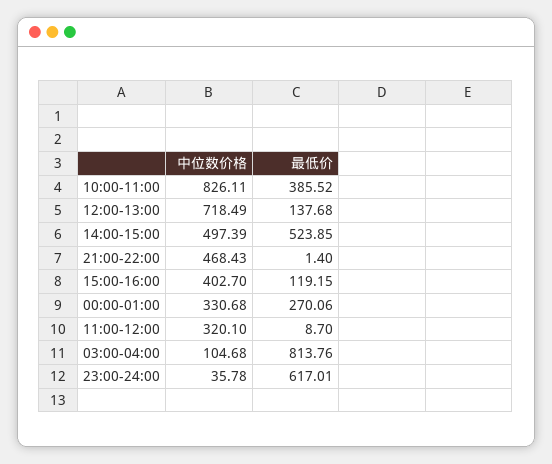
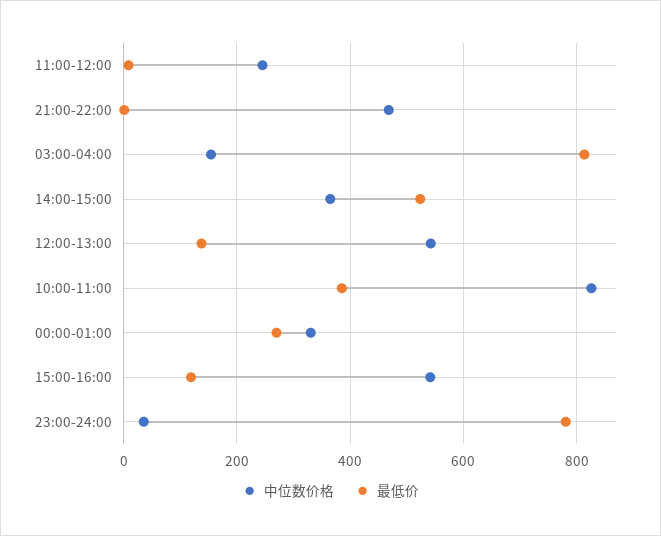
中位数价格, 12:00-13:00: 718.49 -> 540
中位数价格, 14:00-15:00: 497.39 -> 360
中位数价格, 15:00-16:00: 402.7 -> 540
中位数价格, 11:00-12:00: 320.1 -> 240
中位数价格, 03:00-04:00: 104.68 -> 160
最低价, 23:00-24:00: 617.01 -> 780

